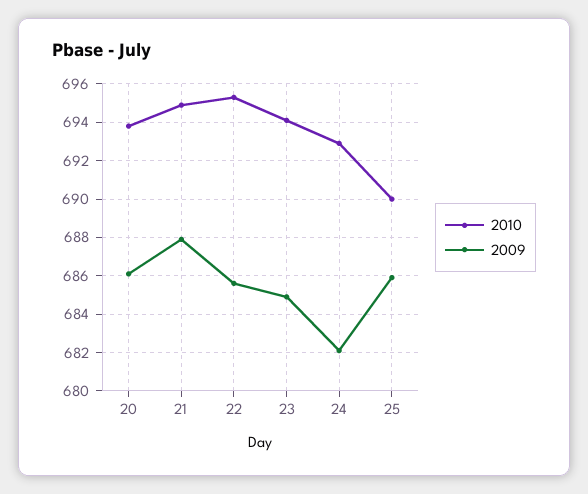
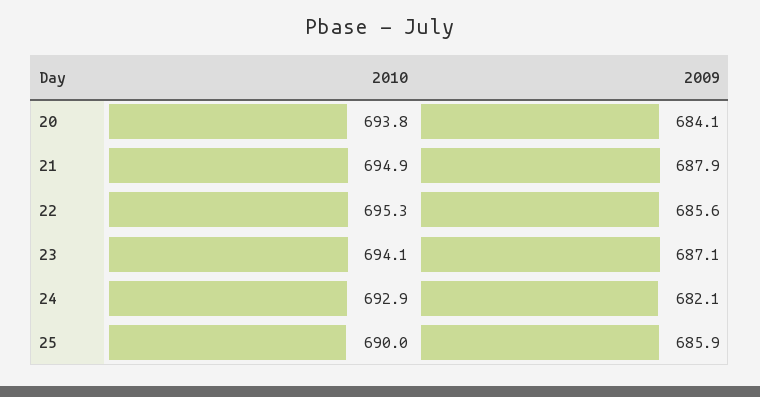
2009, 20: 686 -> 684.1
2009, 23: 685 -> 687.1

